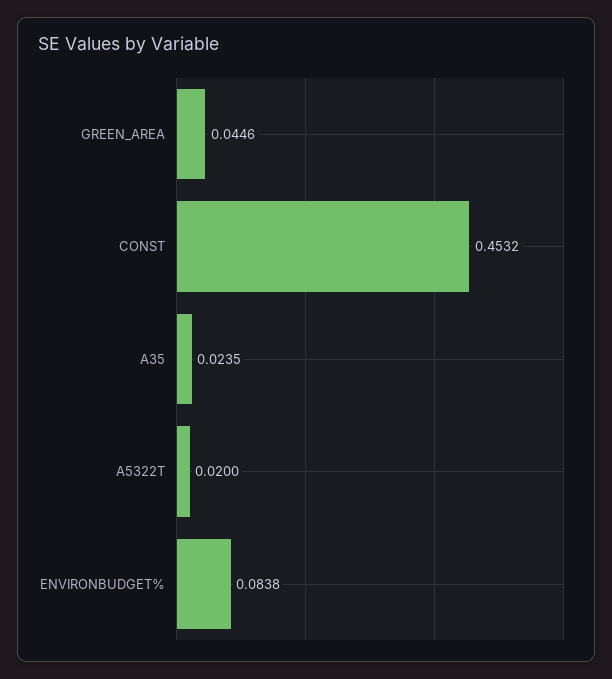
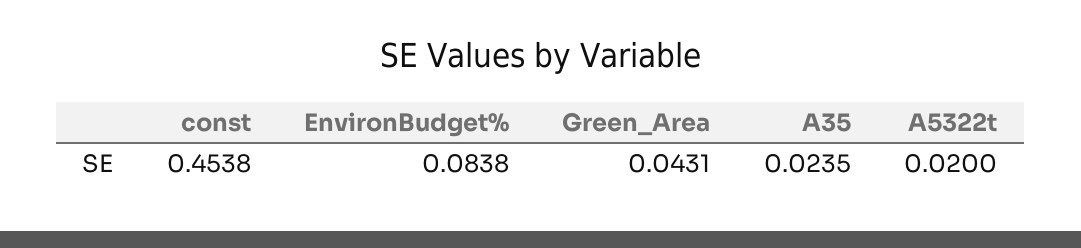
GREEN_AREA: 0.0446 -> 0.0431
CONST: 0.4532 -> 0.4538

